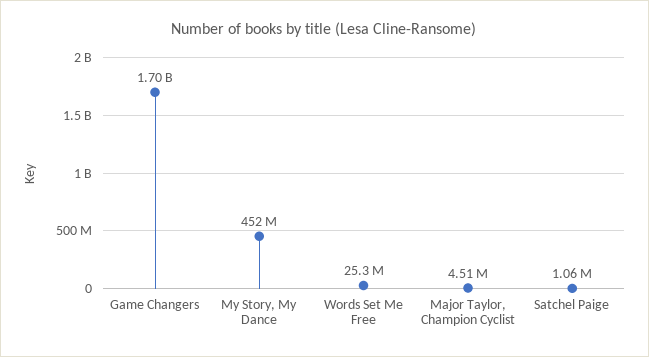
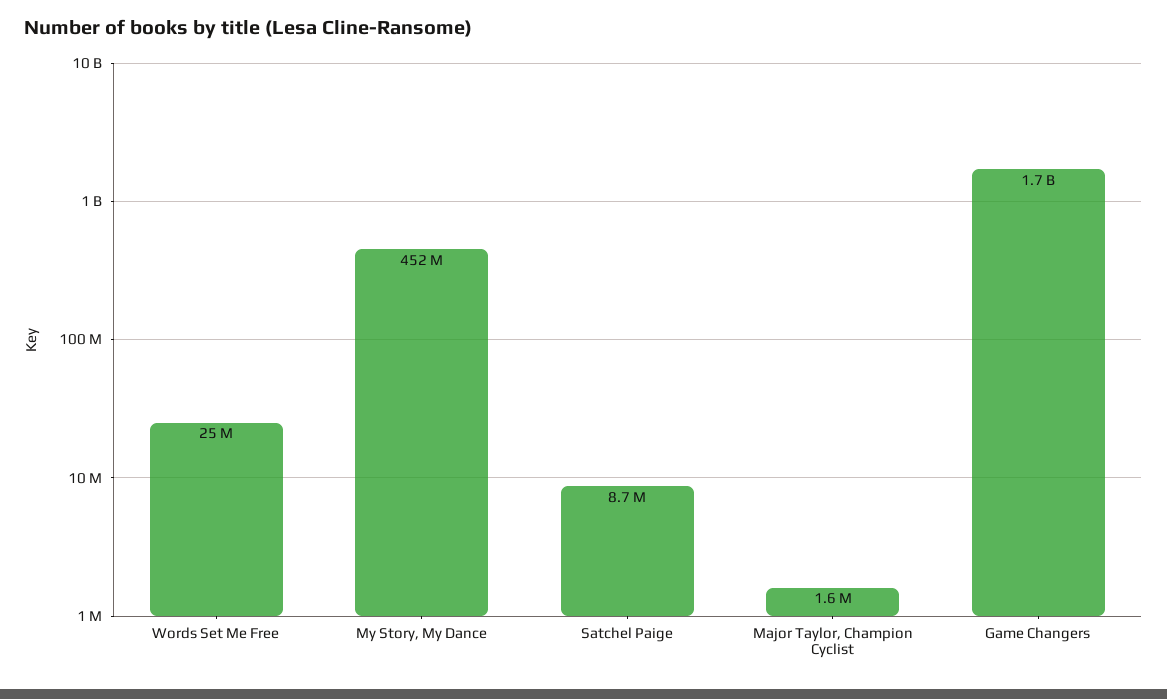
Major Taylor, Champion Cyclist: 4510000 -> 1600000
Satchel Paige: 1060000 -> 8700000

